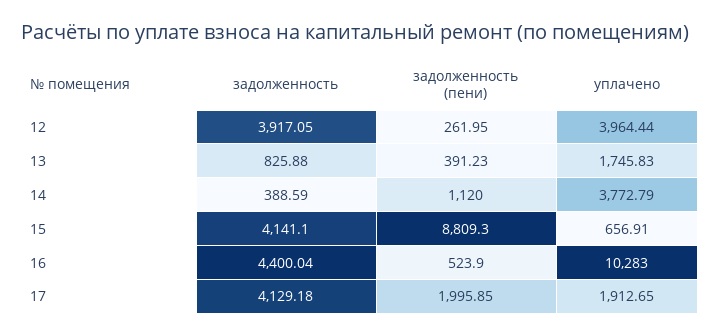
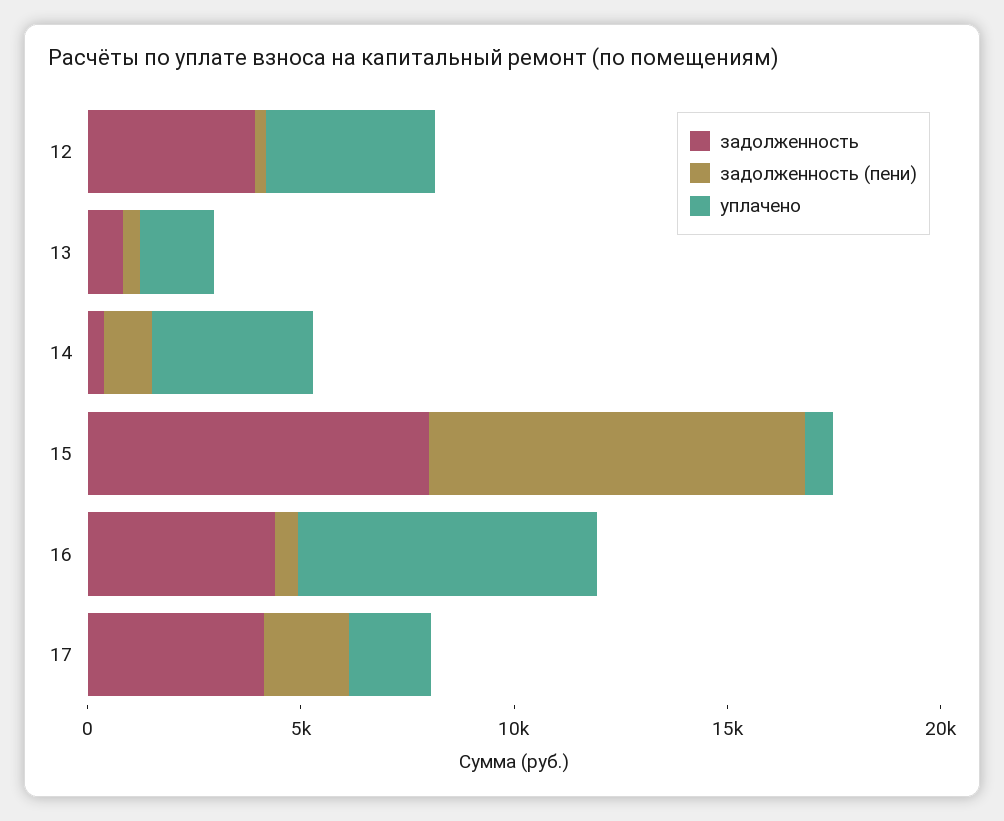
задолженность, 15: 4141.1 -> 8000
уплачено, 16: 10283 -> 7000

